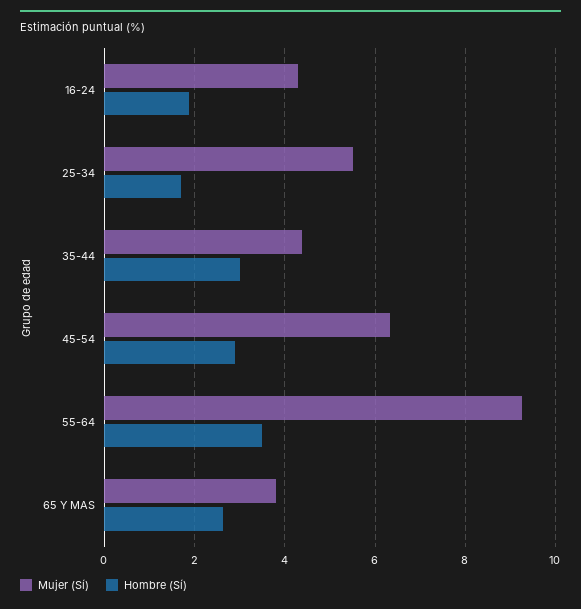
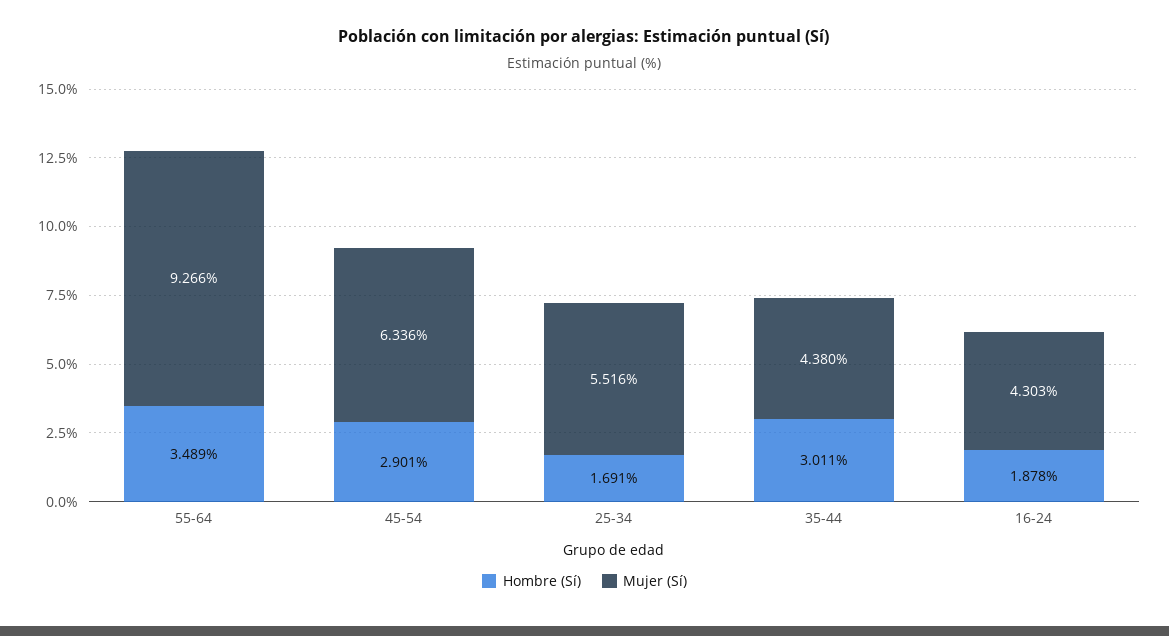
Mujer (Sí), 65 Y MAS: 3.8 -> none
Hombre (Sí), 65 Y MAS: 2.6 -> none

